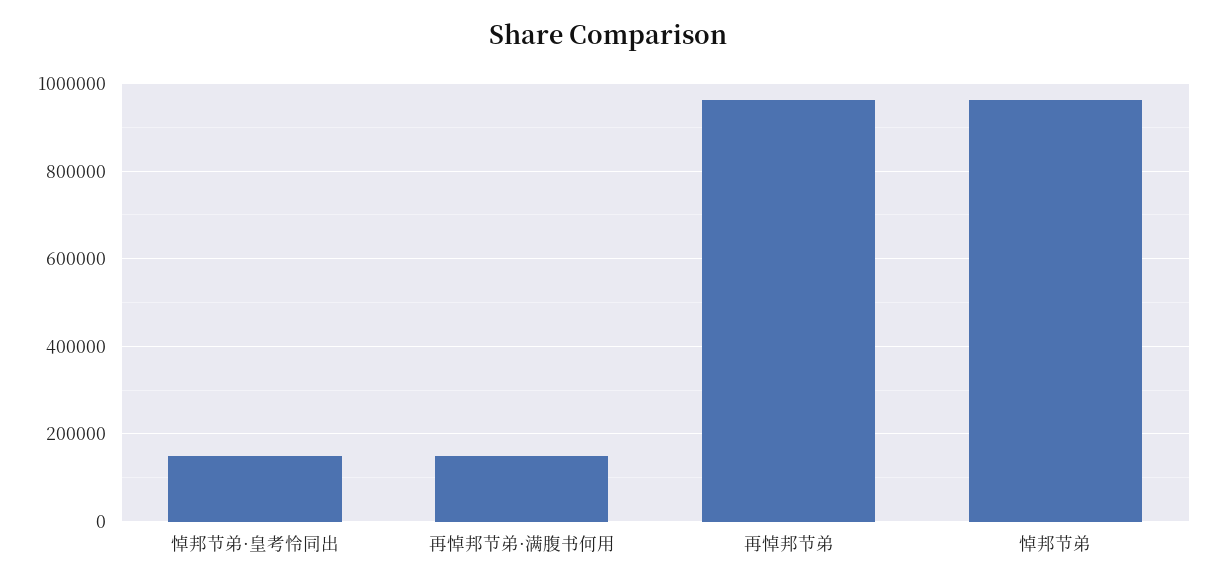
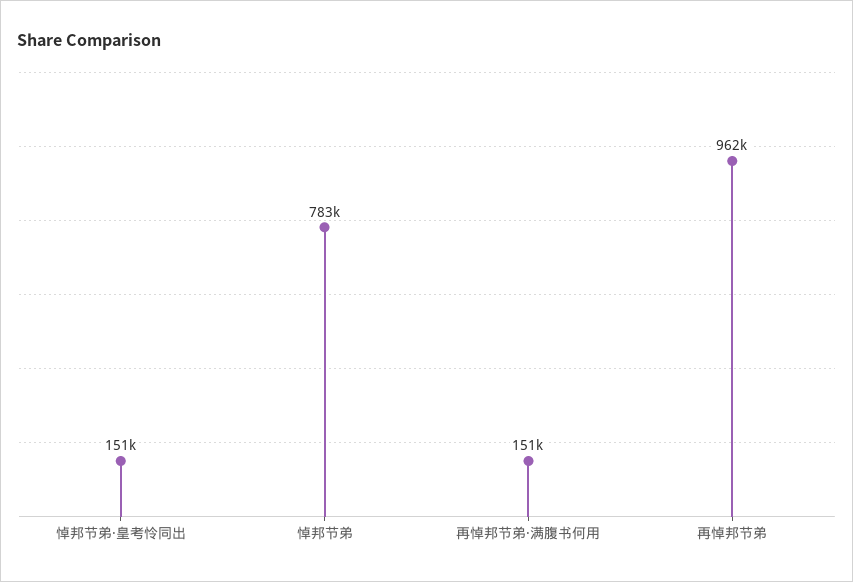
悼邦节弟: 960000 -> 783000

